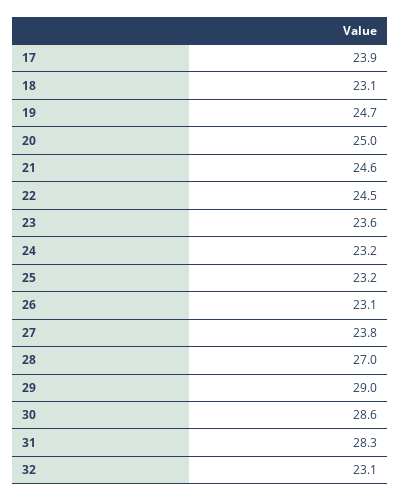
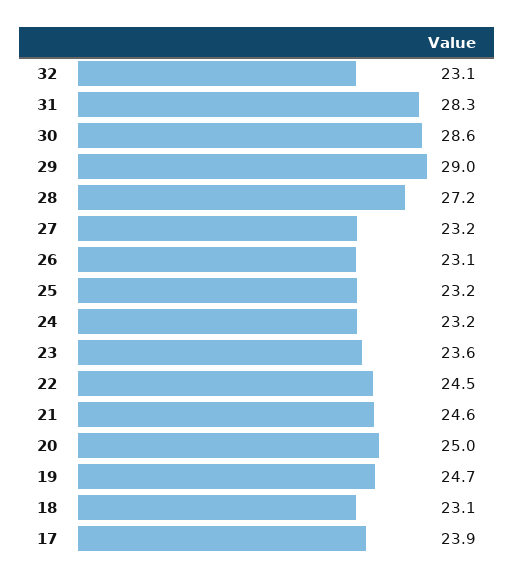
27: 23.8 -> 23.2
28: 27 -> 27.2

